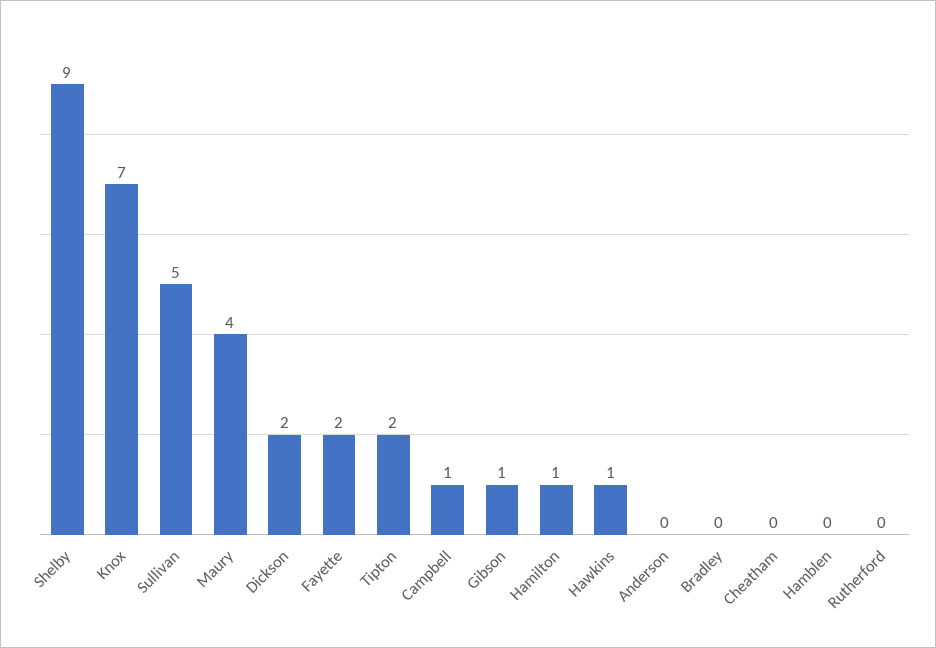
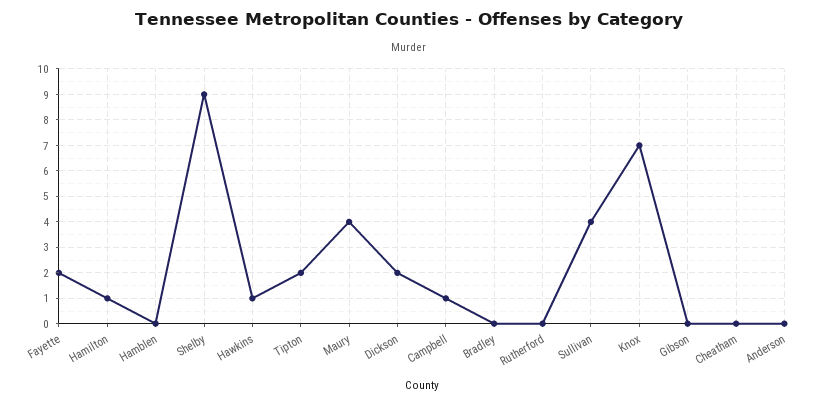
Sullivan: 5 -> 4
Gibson: 1 -> 0

